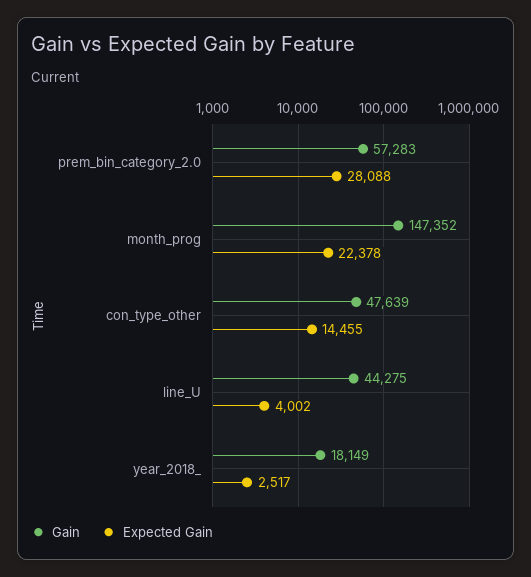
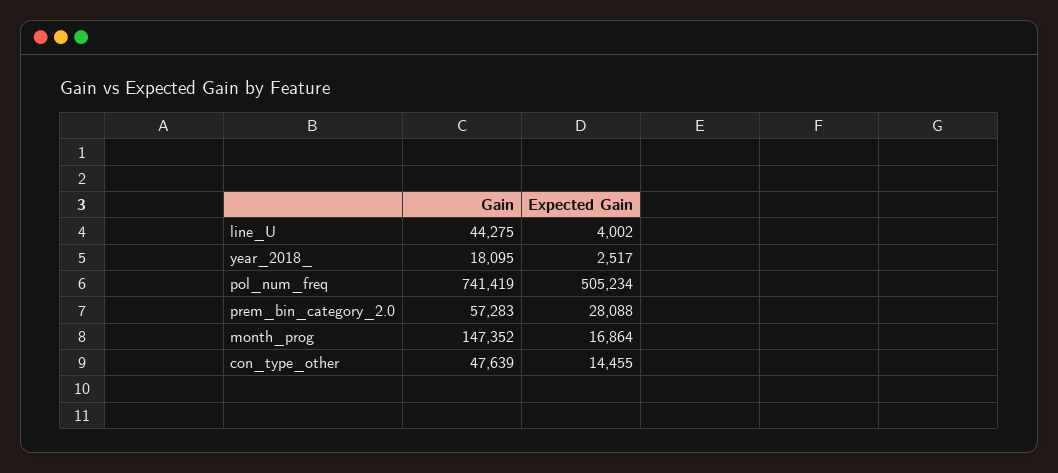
Expected Gain, month_prog: 22378 -> 16864
Gain, year_2018_: 18149 -> 18095
Gain, pol_num_freq: none -> 741419
Expected Gain, pol_num_freq: none -> 505234

